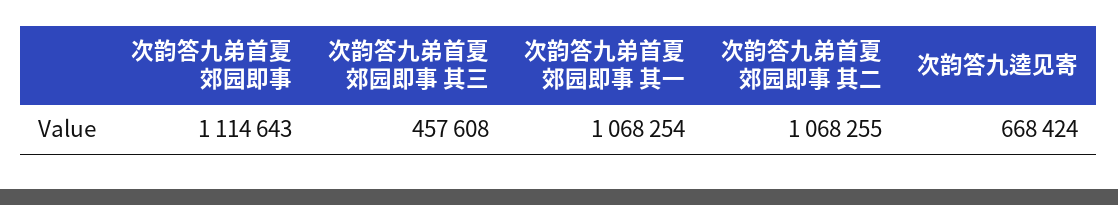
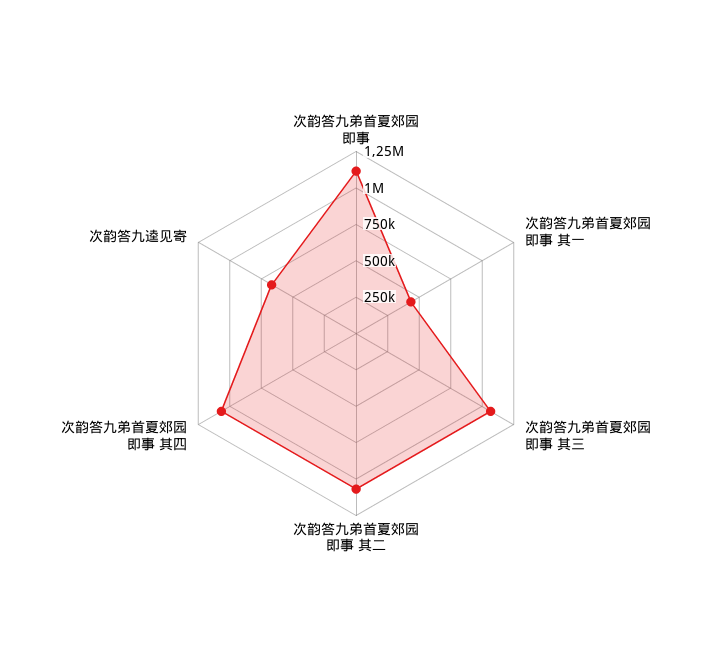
次韵答九弟首夏郊园即事 其三: 457608 -> 1000000
次韵答九弟首夏郊园即事 其一: 1068254 -> 500000
次韵答九弟首夏郊园即事 其四: none -> 1000000

